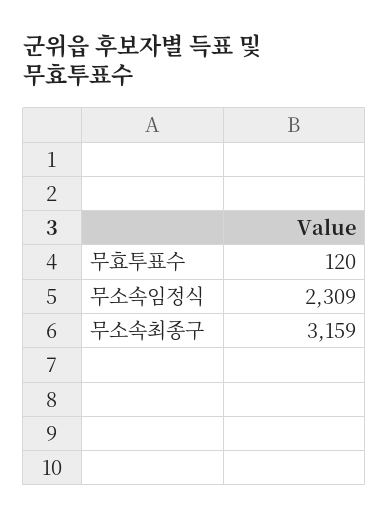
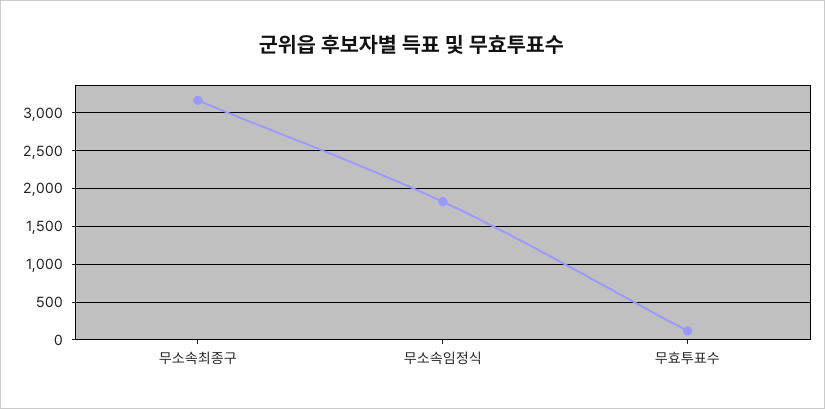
무소속임정식: 2309 -> 1800

